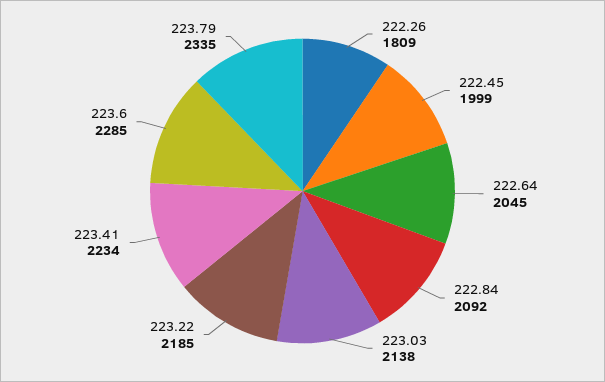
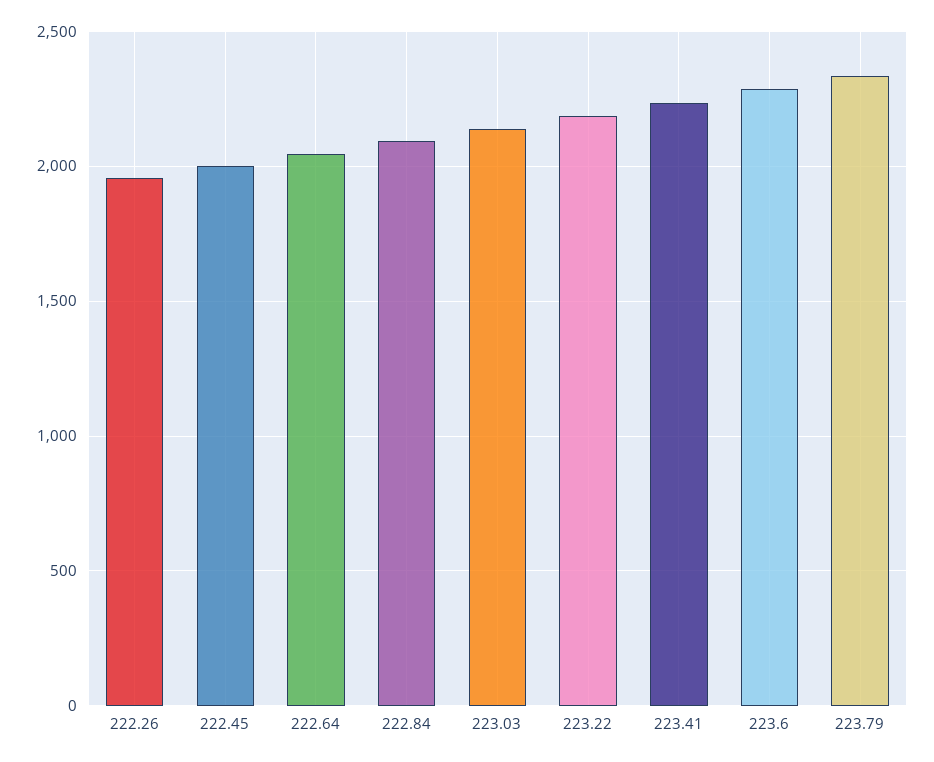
222.26: 1809 -> 1950

